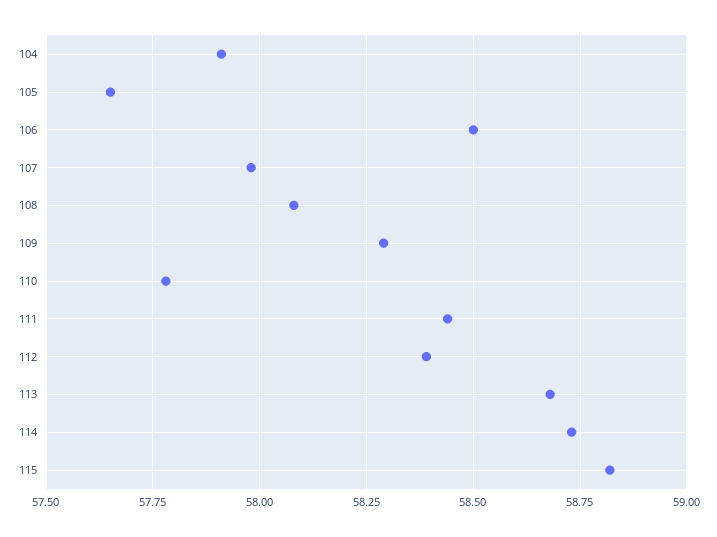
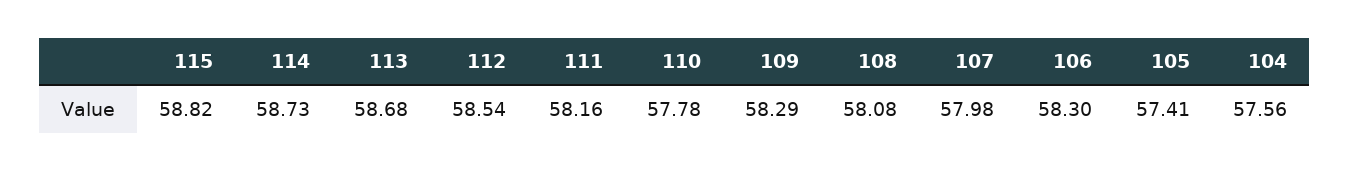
104: 57.9 -> 57.56
105: 57.65 -> 57.41
106: 58.5 -> 58.3
111: 58.45 -> 58.16
112: 58.4 -> 58.54

